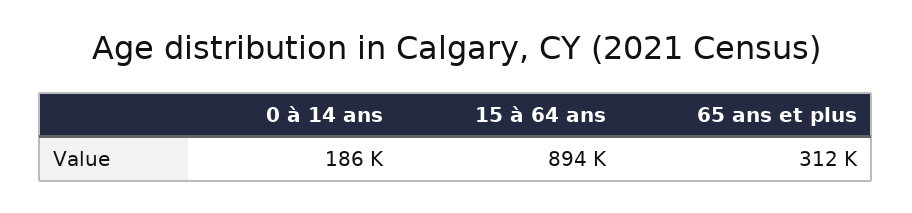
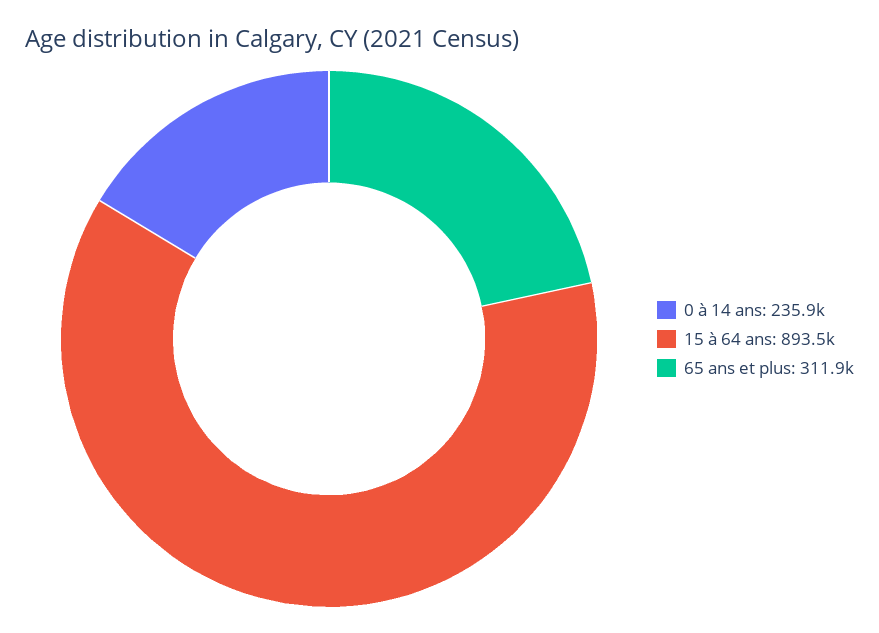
0 à 14 ans: 186000 -> 235900

